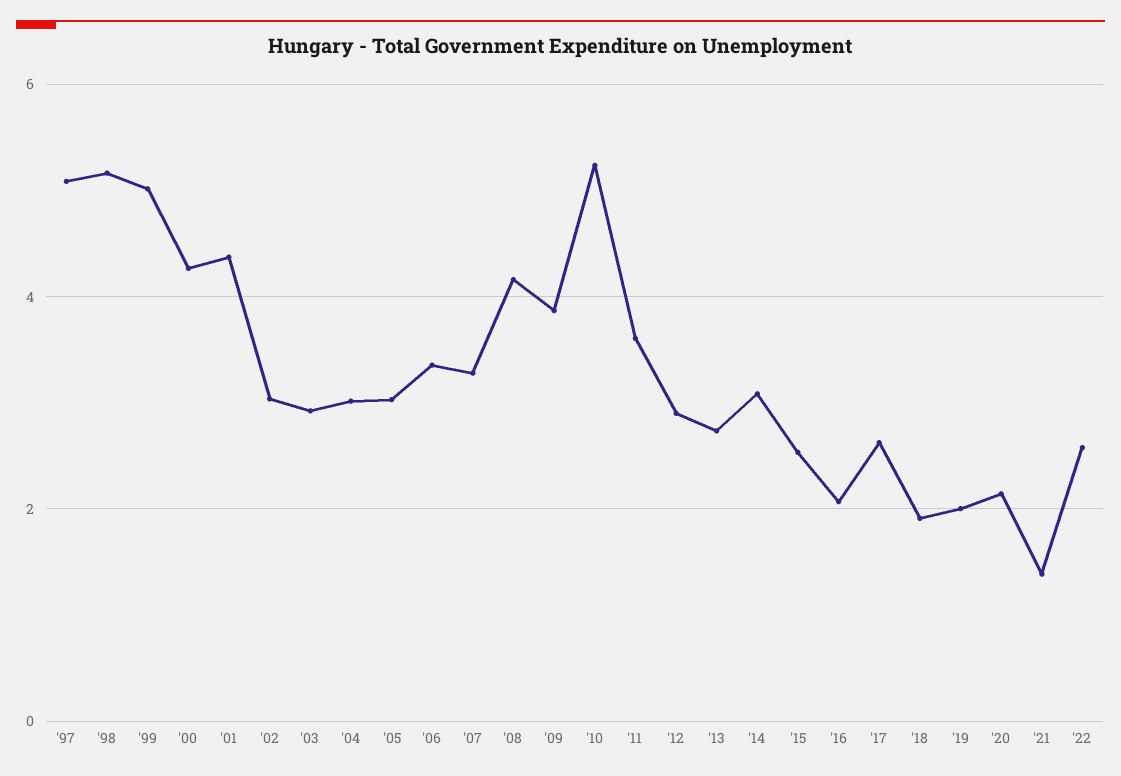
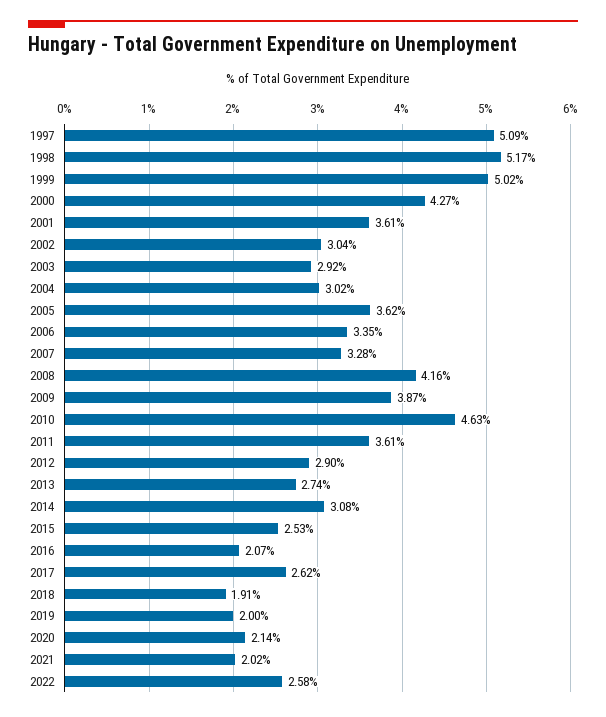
'01: 4.4 -> 3.61
'05: 3 -> 3.62
'10: 5.2 -> 4.63
'21: 1.4 -> 2.02

